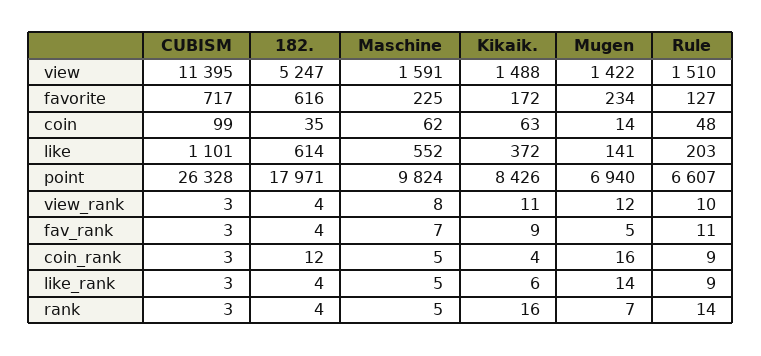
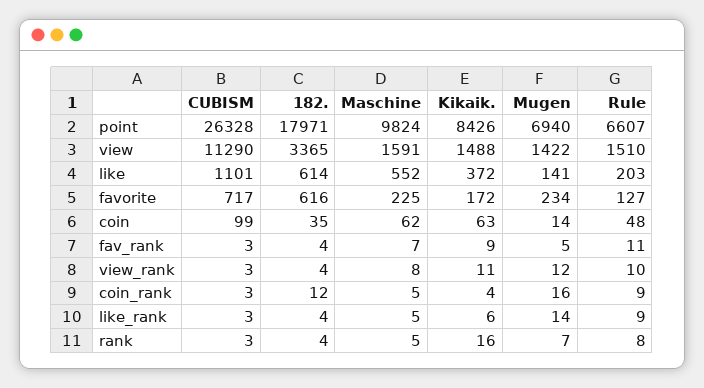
CUBISM, view: 11395 -> 11290
182., view: 5247 -> 3365
Rule, rank: 14 -> 8

